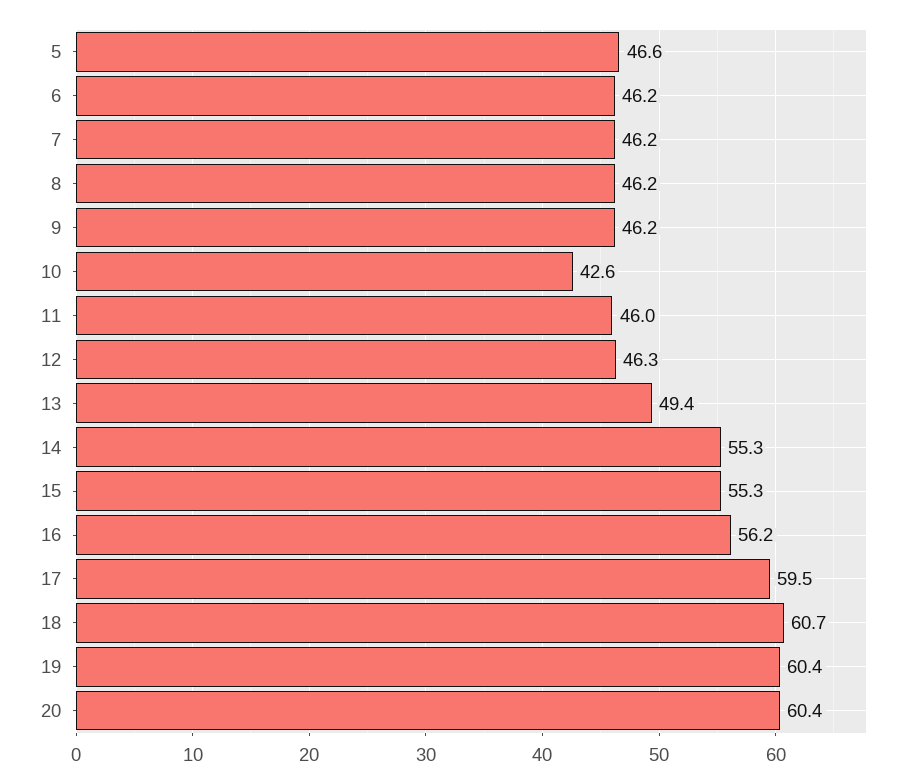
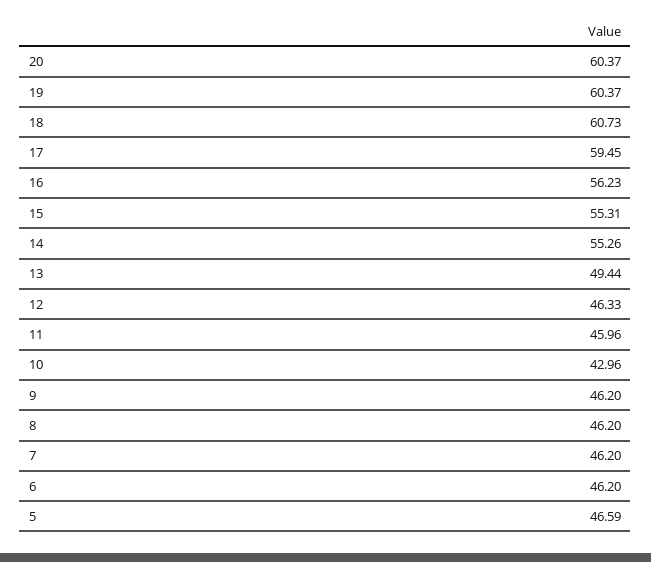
10: 42.6 -> 42.96

